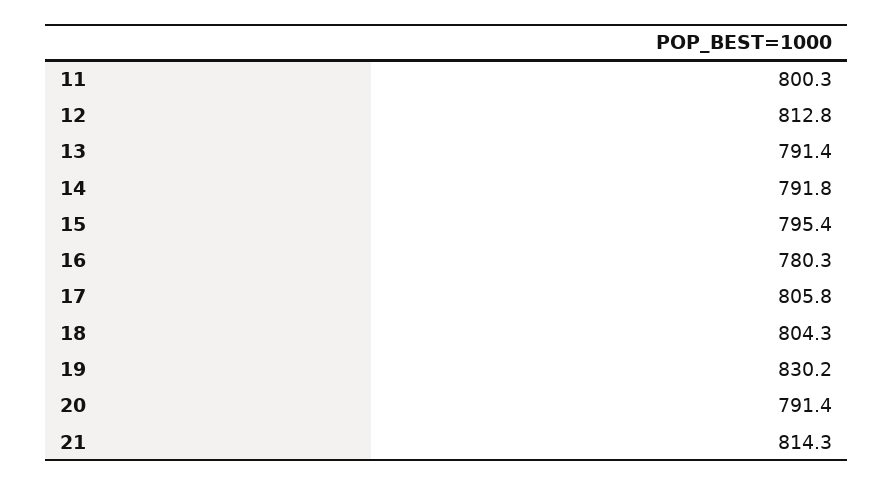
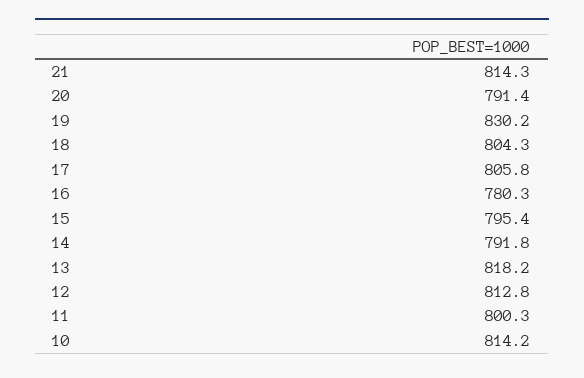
13: 791.4 -> 818.2
10: none -> 814.2

